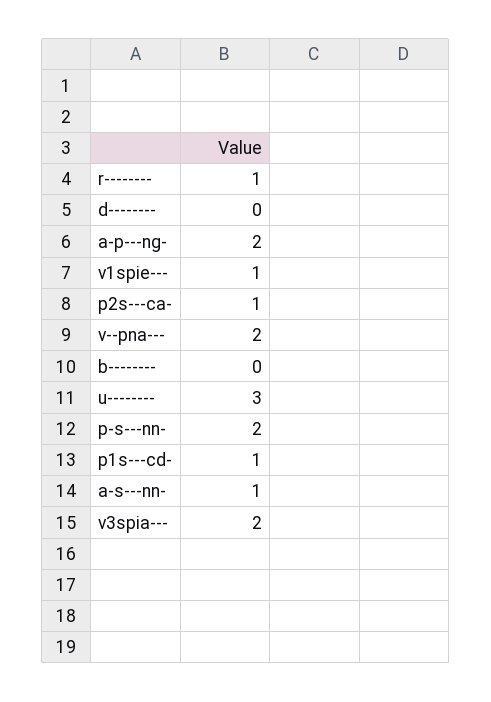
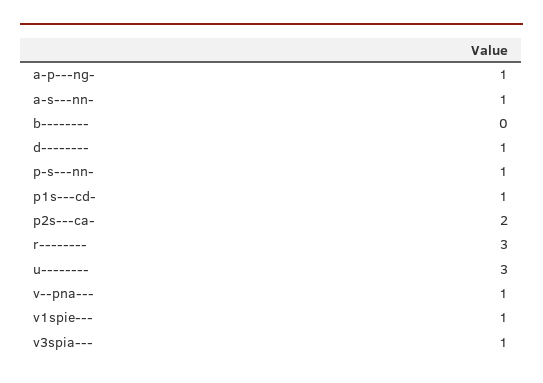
r--------: 1 -> 3
d--------: 0 -> 1
a-p---ng-: 2 -> 1
p2s---ca-: 1 -> 2
v--pna---: 2 -> 1
p-s---nn-: 2 -> 1
v3spia---: 2 -> 1

